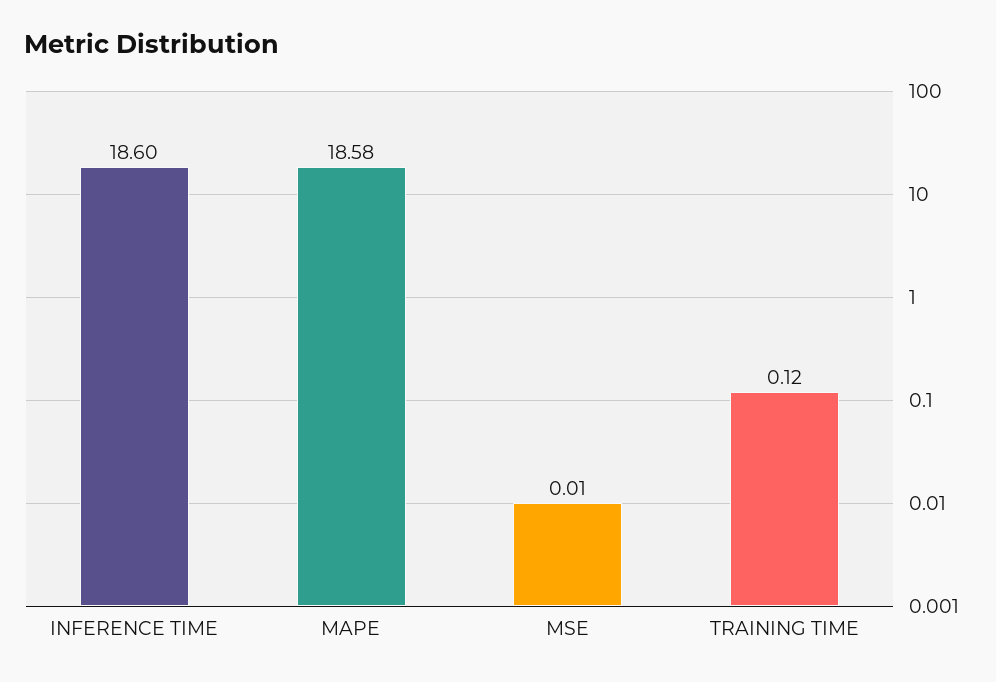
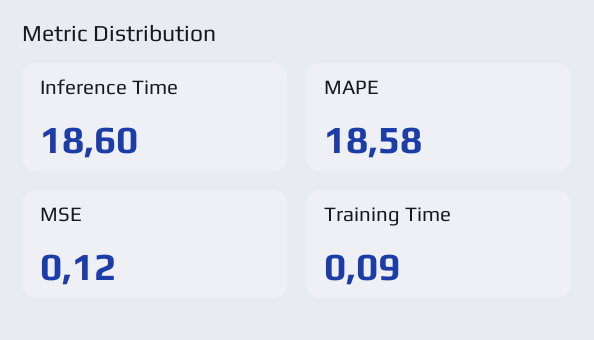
MSE: 0.01 -> 0.12
TRAINING TIME: 0.12 -> 0.09

